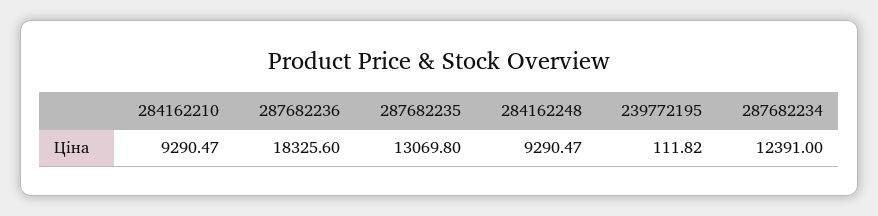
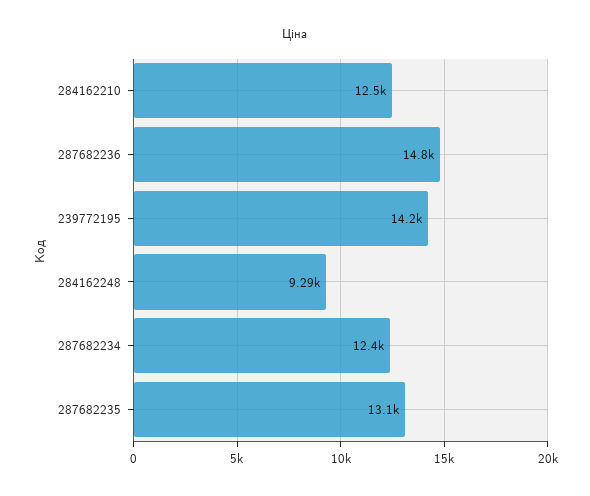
284162210: 9290.47 -> 12500
287682236: 18325.6 -> 14800
239772195: 111.82 -> 14200

